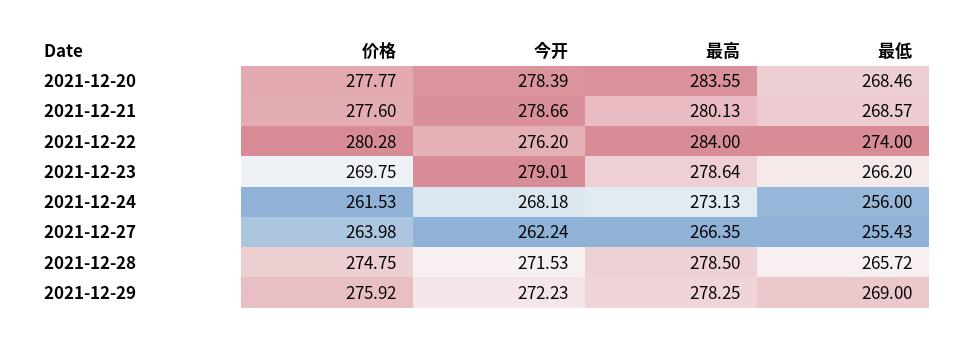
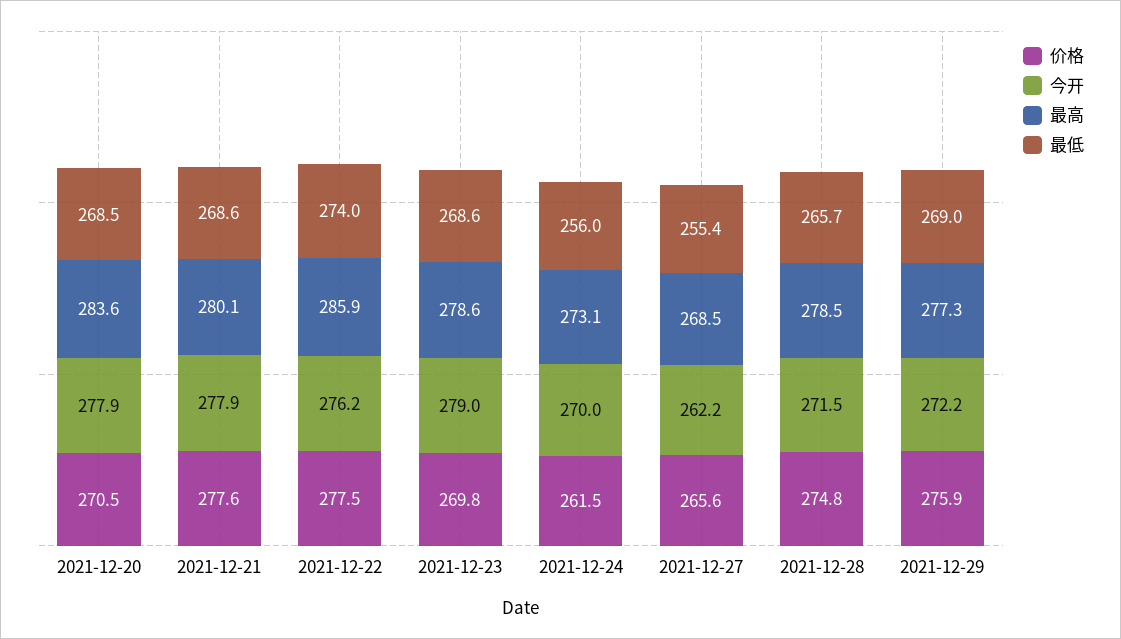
价格, 2021-12-20: 277.77 -> 270.5
今开, 2021-12-20: 278.39 -> 277.9
今开, 2021-12-21: 278.66 -> 277.9
价格, 2021-12-22: 280.28 -> 277.5
最高, 2021-12-22: 284 -> 285.9
最低, 2021-12-23: 266.2 -> 268.6
今开, 2021-12-24: 268.18 -> 270
价格, 2021-12-27: 263.98 -> 265.6
最高, 2021-12-27: 266.35 -> 268.5
最高, 2021-12-29: 278.25 -> 277.3

